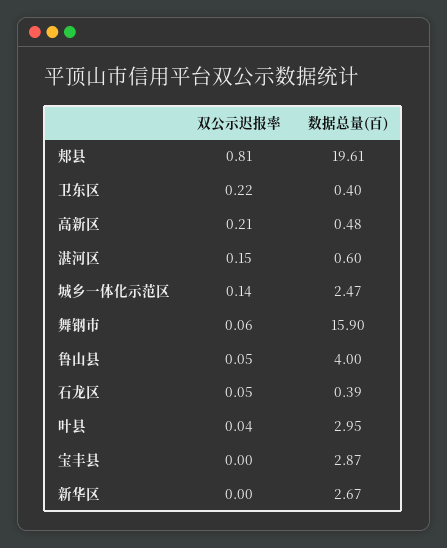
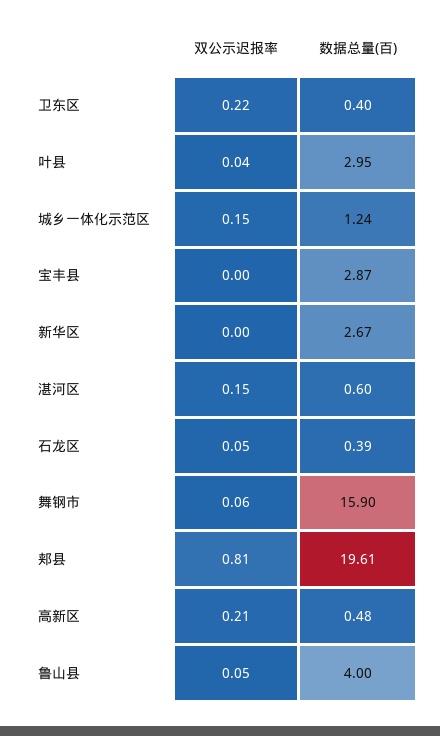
双公示迟报率, 城乡一体化示范区: 0.14 -> 0.15
数据总量(百), 城乡一体化示范区: 2.47 -> 1.24

